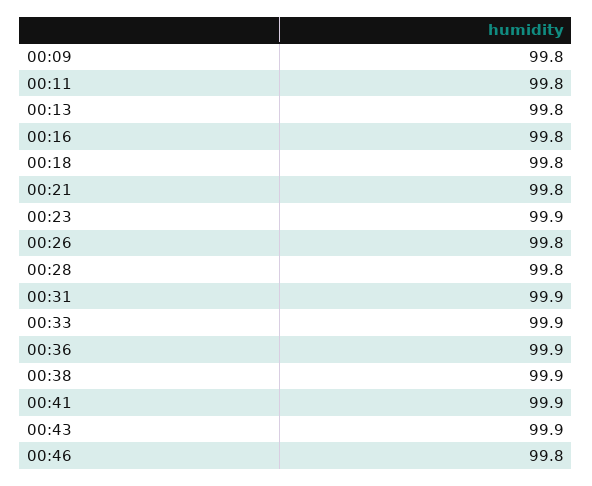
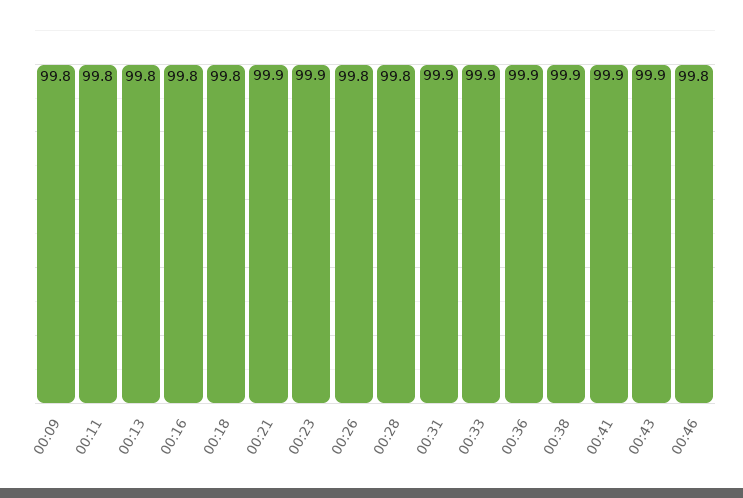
00:21: 99.8 -> 99.9

